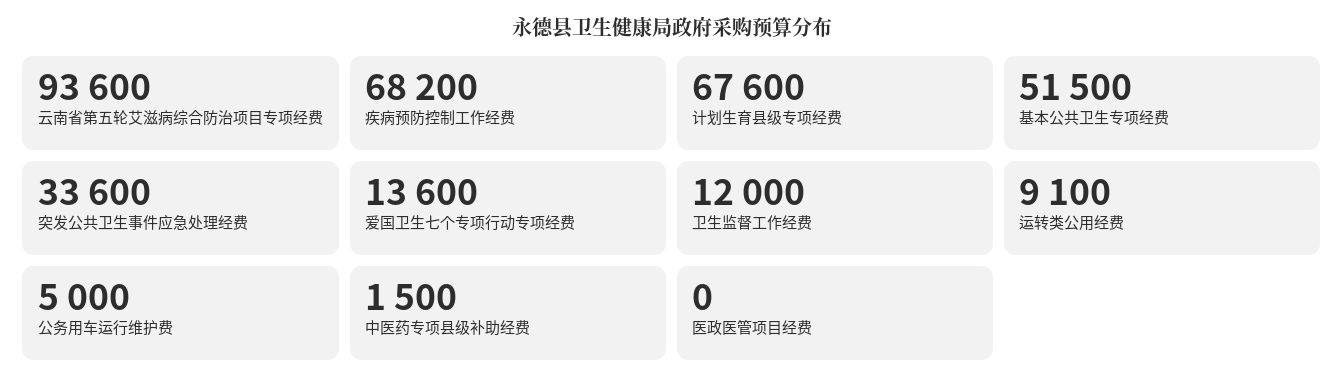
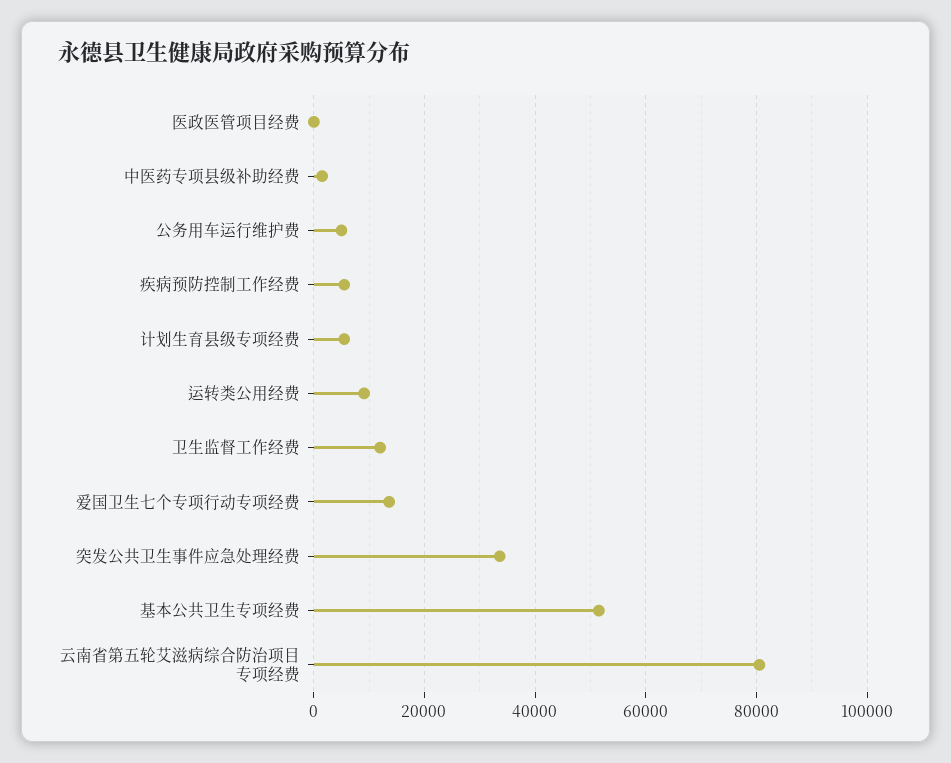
云南省第五轮艾滋病综合防治项目专项经费: 93600 -> 80000
疾病预防控制工作经费: 68200 -> 6000
计划生育县级专项经费: 67600 -> 6000

